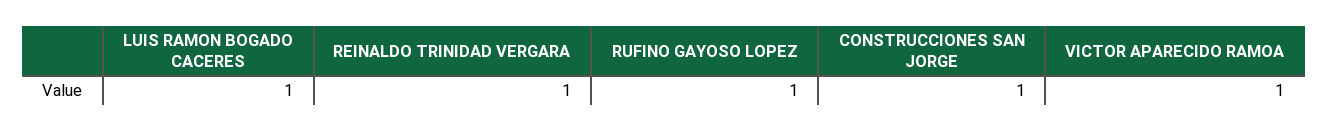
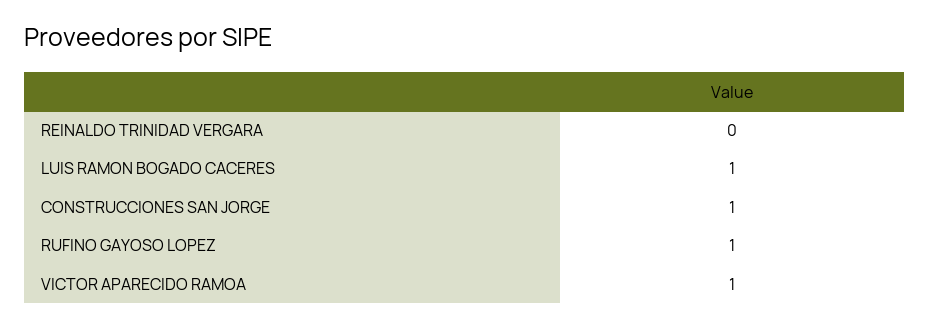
REINALDO TRINIDAD VERGARA: 1 -> 0

